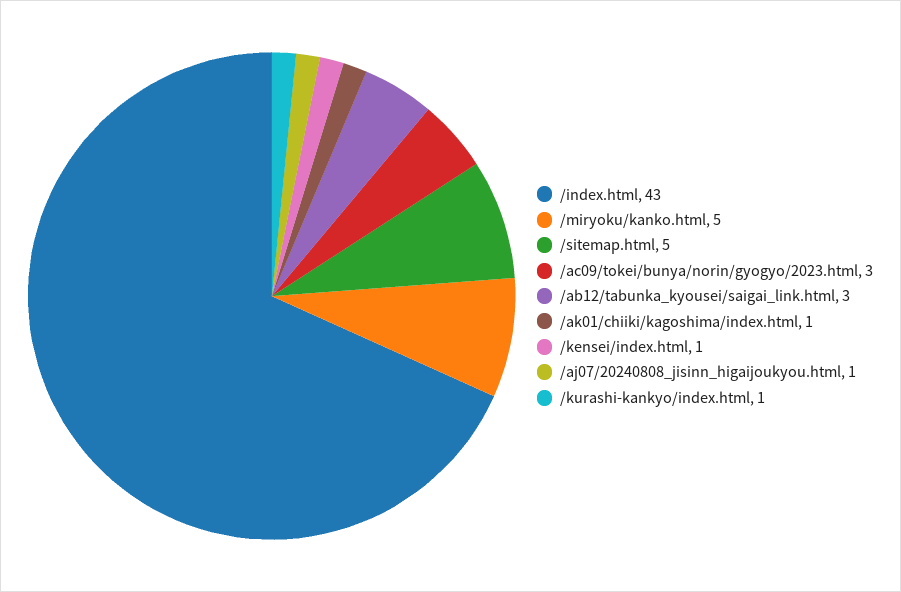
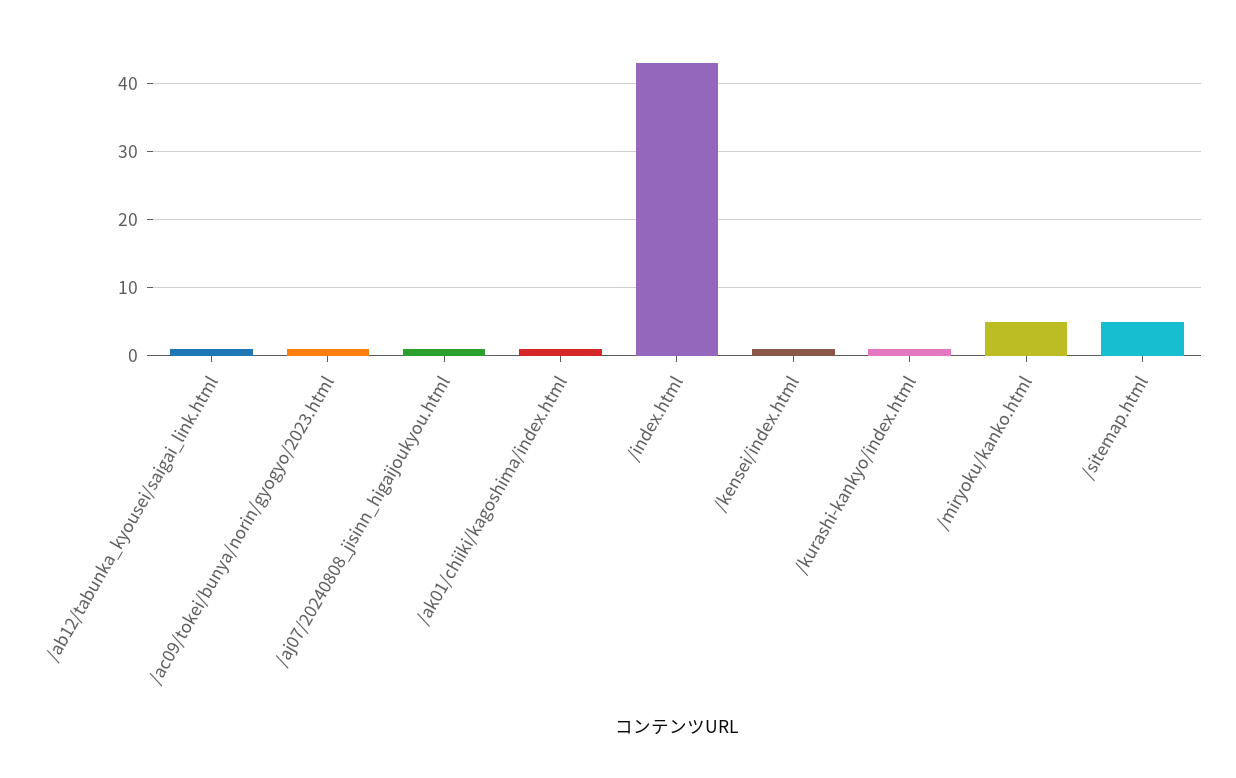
/ac09/tokei/bunya/norin/gyogyo/2023.html: 3 -> 1
/ab12/tabunka_kyousei/saigai_link.html: 3 -> 1

